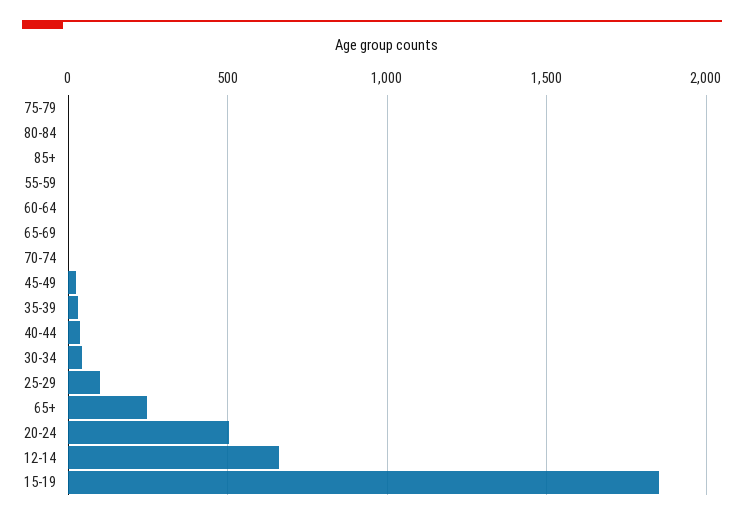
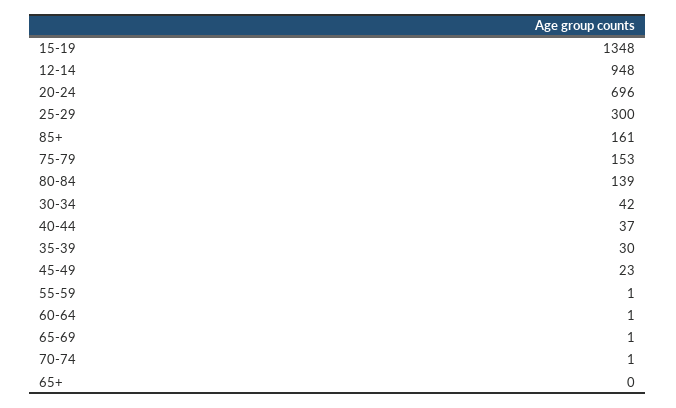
75-79: 0 -> 153
80-84: 0 -> 139
85+: 0 -> 161
25-29: 100 -> 300
65+: 250 -> 0
20-24: 500 -> 696
12-14: 650 -> 948
15-19: 1850 -> 1348

